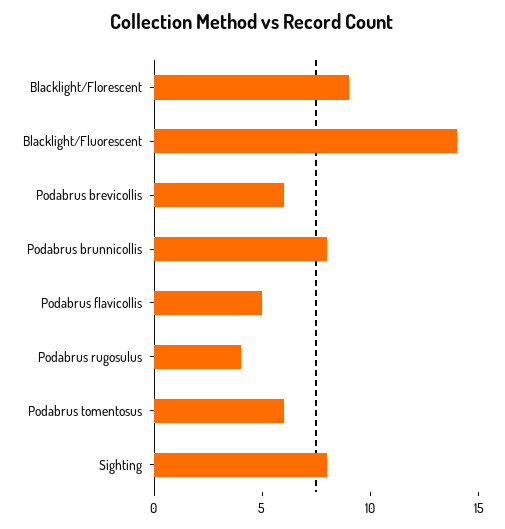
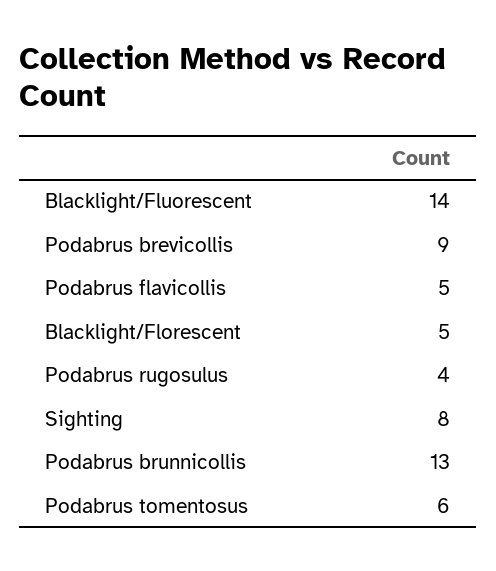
Blacklight/Florescent: 9 -> 5
Podabrus brevicollis: 6 -> 9
Podabrus brunnicollis: 8 -> 13

